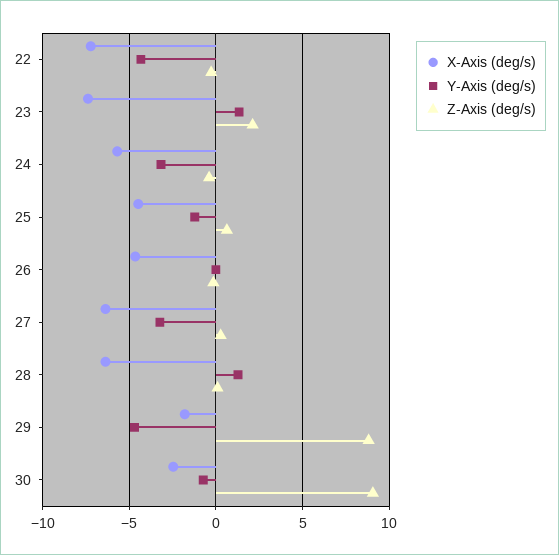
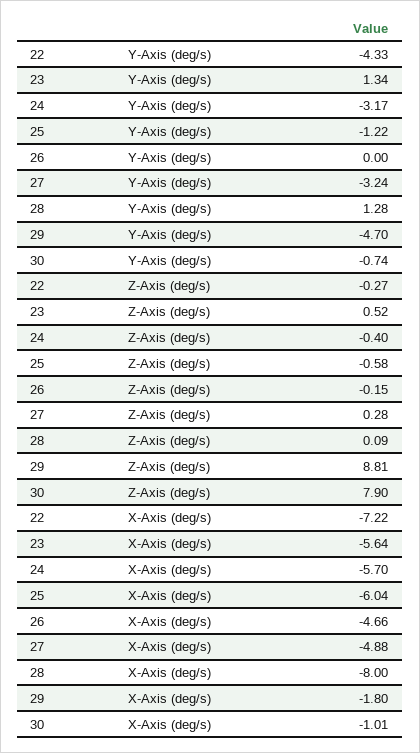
X-Axis (deg/s), 23: -7.5 -> -5.64
Z-Axis (deg/s), 23: 2 -> 0.52
X-Axis (deg/s), 25: -4.5 -> -6.04
Z-Axis (deg/s), 25: 0.5 -> -0.58
X-Axis (deg/s), 27: -6.5 -> -4.88
X-Axis (deg/s), 28: -6.5 -> -8
X-Axis (deg/s), 30: -2.5 -> -1.01
Z-Axis (deg/s), 30: 9 -> 7.9

